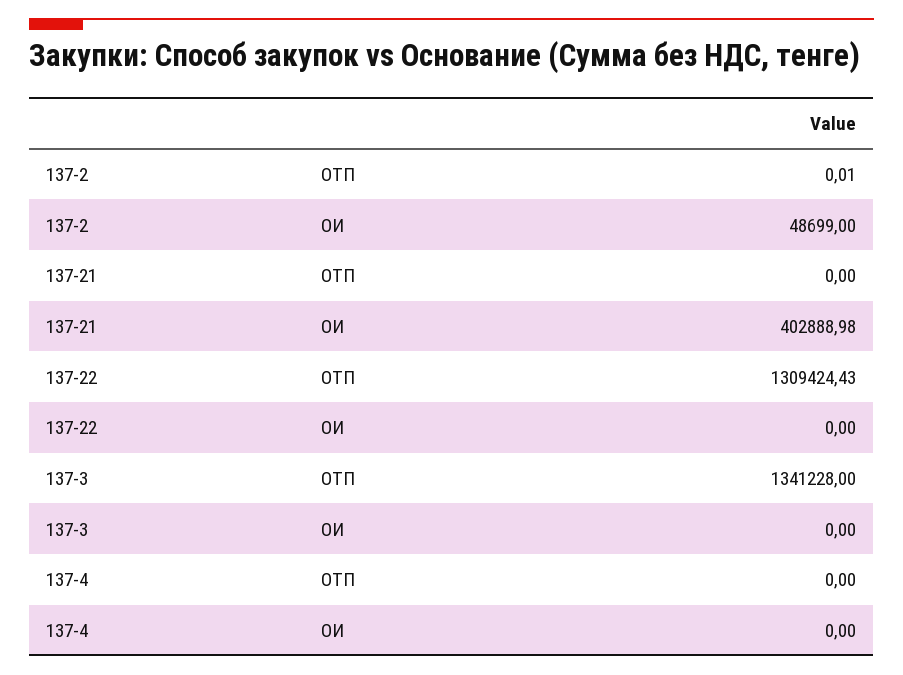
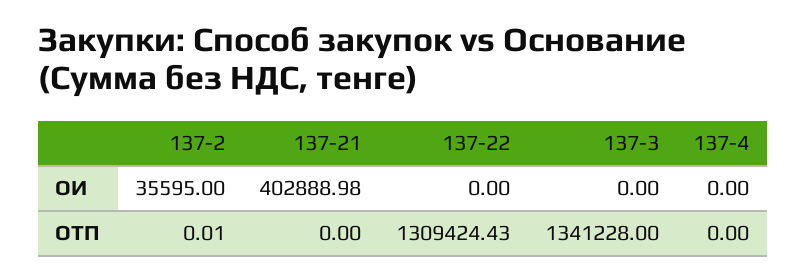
137-2, ОИ: 48699 -> 35595

